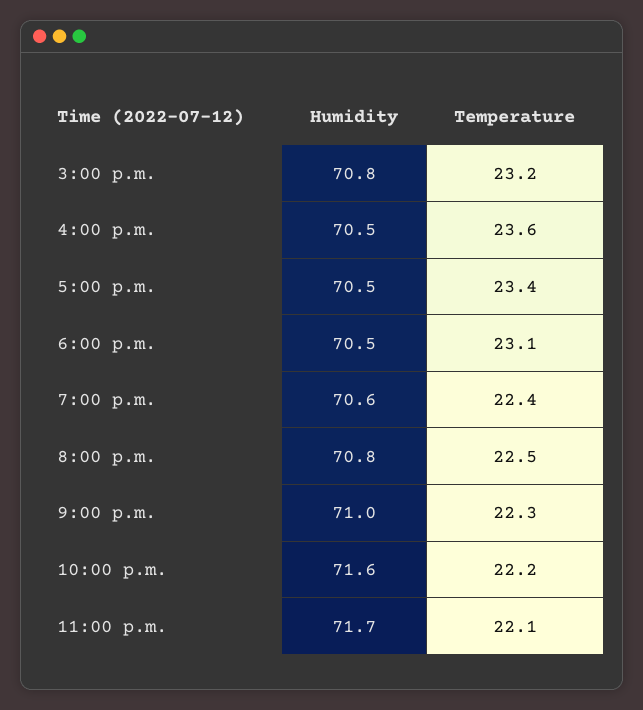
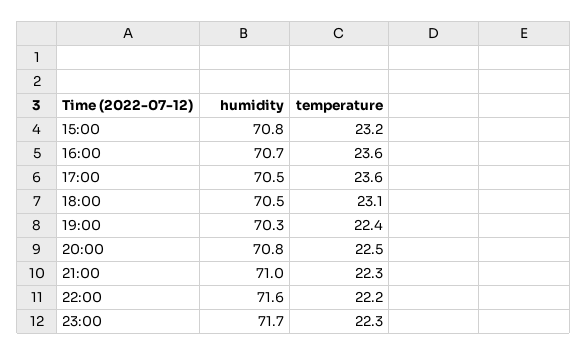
Humidity, 4:00 p.m.: 70.5 -> 70.7
Temperature, 5:00 p.m.: 23.4 -> 23.6
Humidity, 7:00 p.m.: 70.6 -> 70.3
Temperature, 11:00 p.m.: 22.1 -> 22.3

